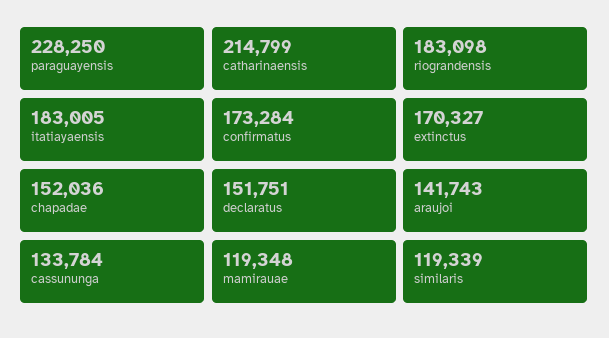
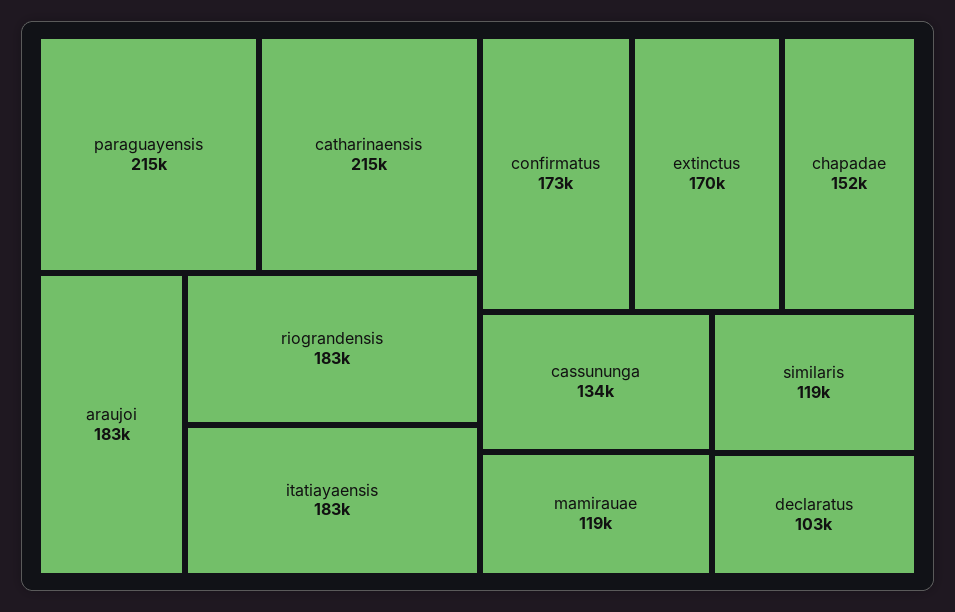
paraguayensis: 228250 -> 215000
declaratus: 151751 -> 103000
araujoi: 141743 -> 183000

